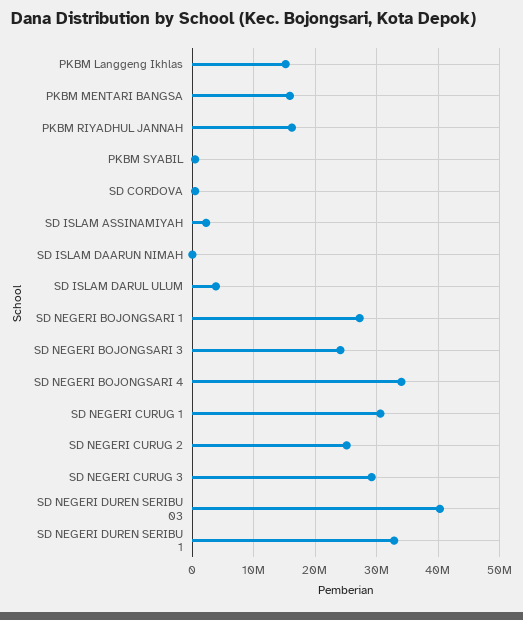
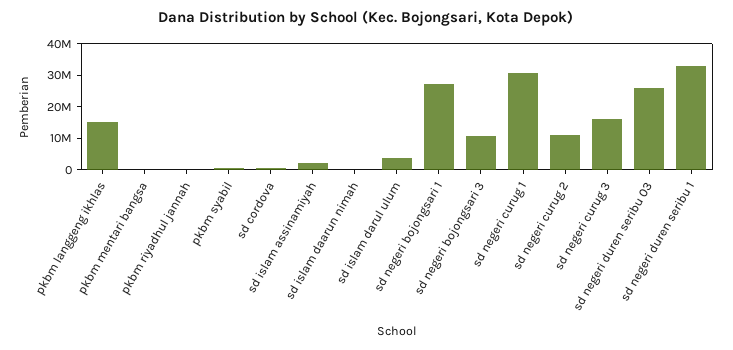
PKBM MENTARI BANGSA: 16000000 -> 0
PKBM RIYADHUL JANNAH: 16000000 -> 0
SD NEGERI BOJONGSARI 3: 24000000 -> 10000000
SD NEGERI BOJONGSARI 4: 34000000 -> none
SD NEGERI CURUG 2: 25000000 -> 10000000
SD NEGERI CURUG 3: 29000000 -> 15000000
SD NEGERI DUREN SERIBU 03: 40000000 -> 25000000

